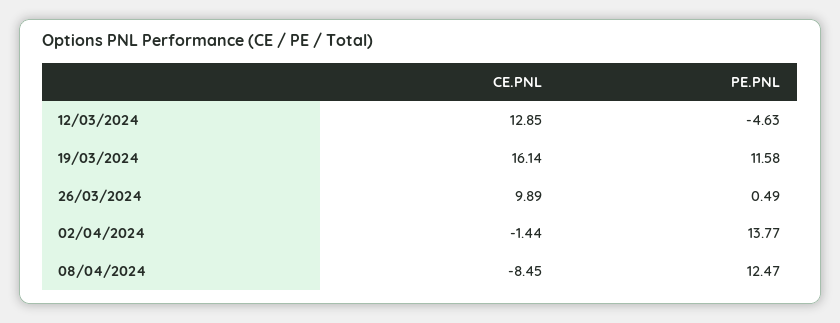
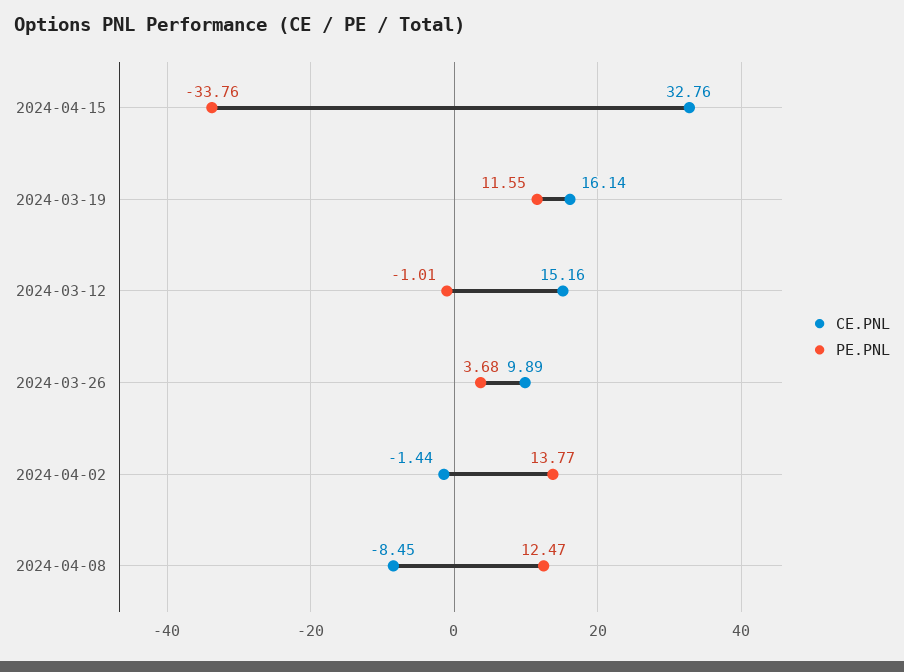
CE.PNL, 12/03/2024: 12.85 -> 15.16
PE.PNL, 12/03/2024: -4.63 -> -1.01
PE.PNL, 19/03/2024: 11.58 -> 11.55
PE.PNL, 26/03/2024: 0.49 -> 3.68
CE.PNL, 2024-04-15: none -> 32.76
PE.PNL, 2024-04-15: none -> -33.76

